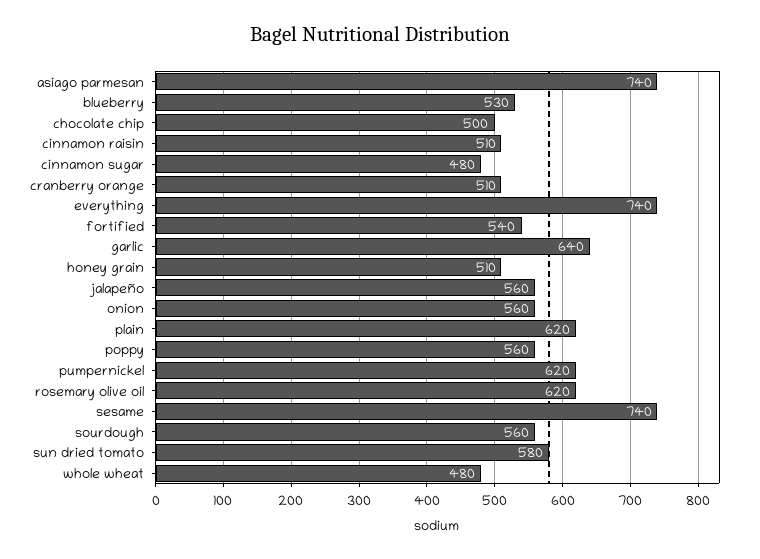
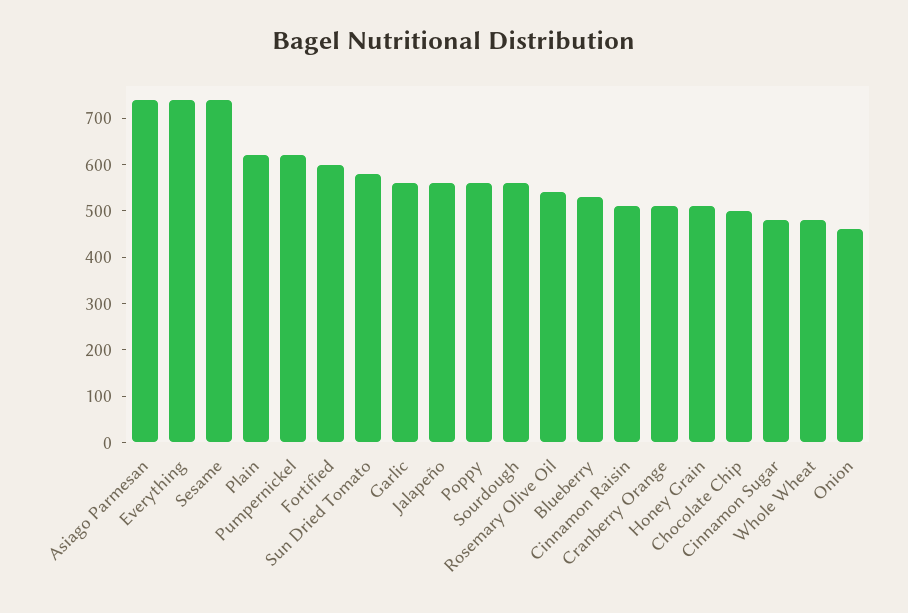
fortified: 540 -> 600
garlic: 640 -> 560
onion: 560 -> 460
rosemary olive oil: 620 -> 540

